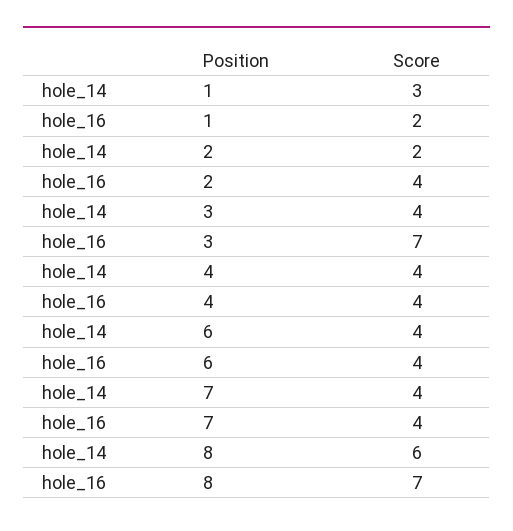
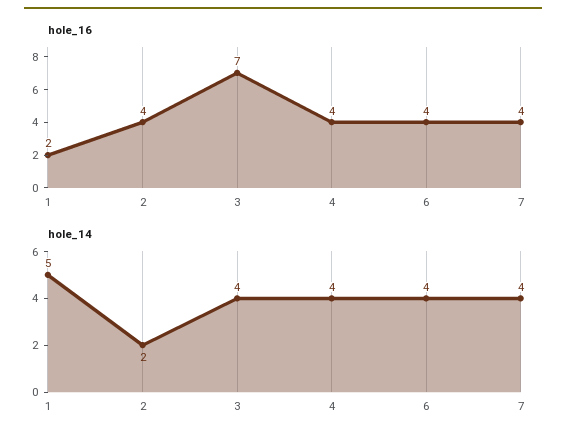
hole_14, 1: 3 -> 5
hole_14, 8: 6 -> none
hole_16, 8: 7 -> none

